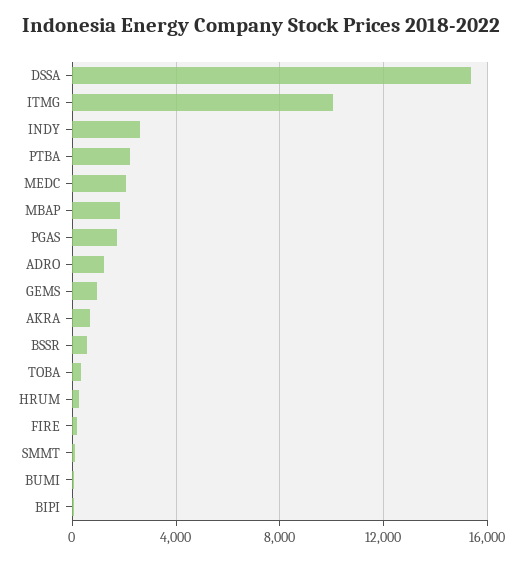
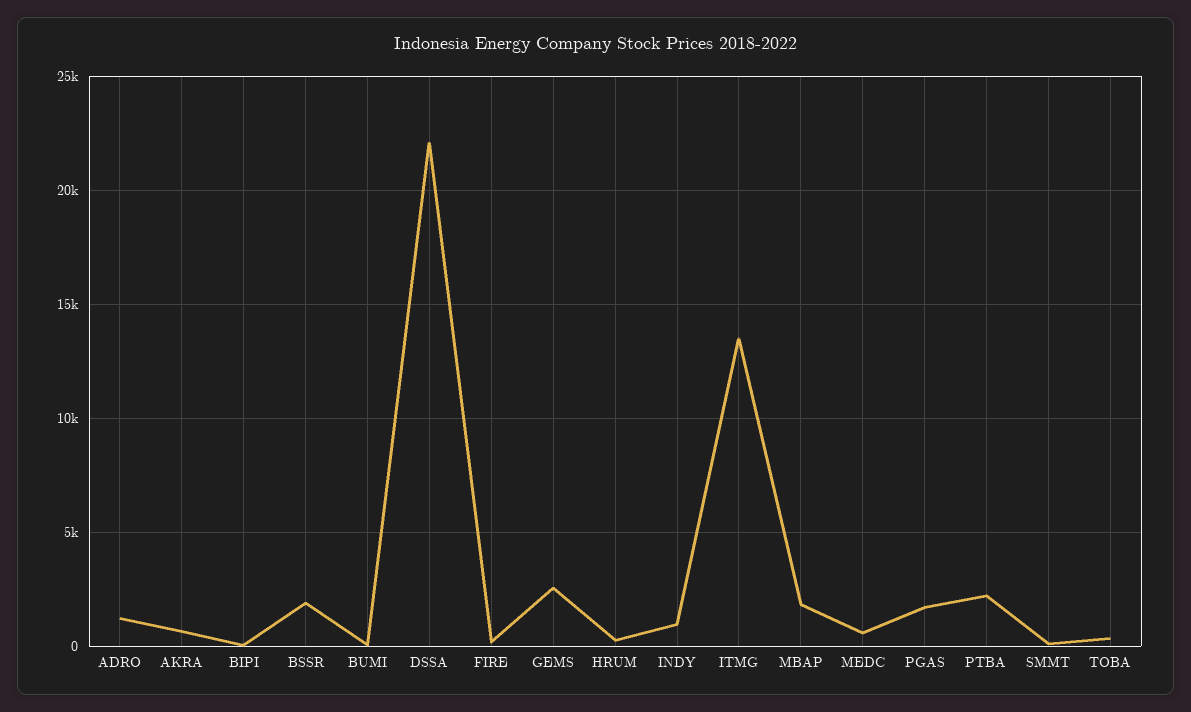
DSSA: 15500 -> 22000
ITMG: 10000 -> 13500
INDY: 2500 -> 1000
MEDC: 2000 -> 500
GEMS: 1000 -> 2500
BSSR: 500 -> 2000

